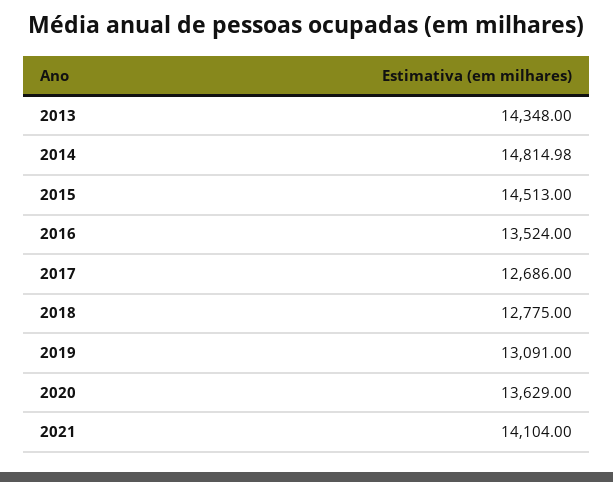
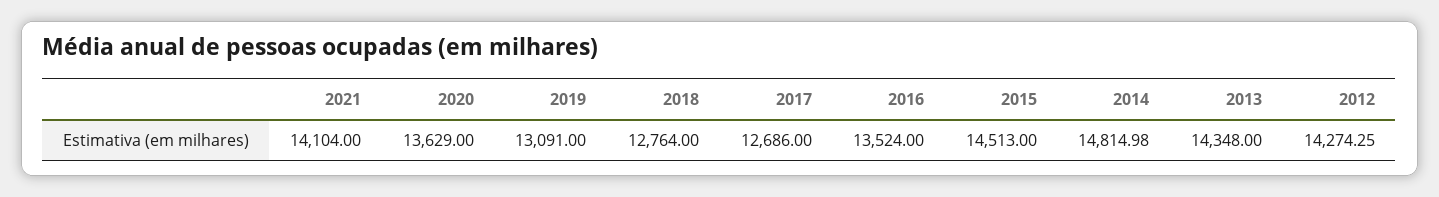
2018: 12775 -> 12764
2012: none -> 14274.25

